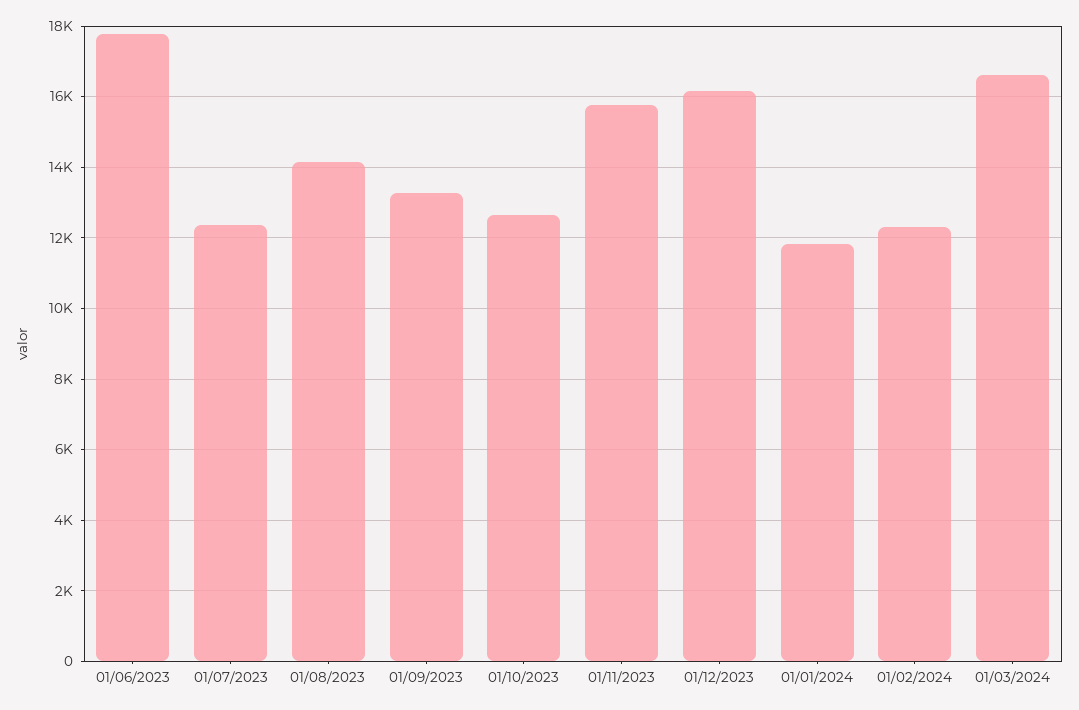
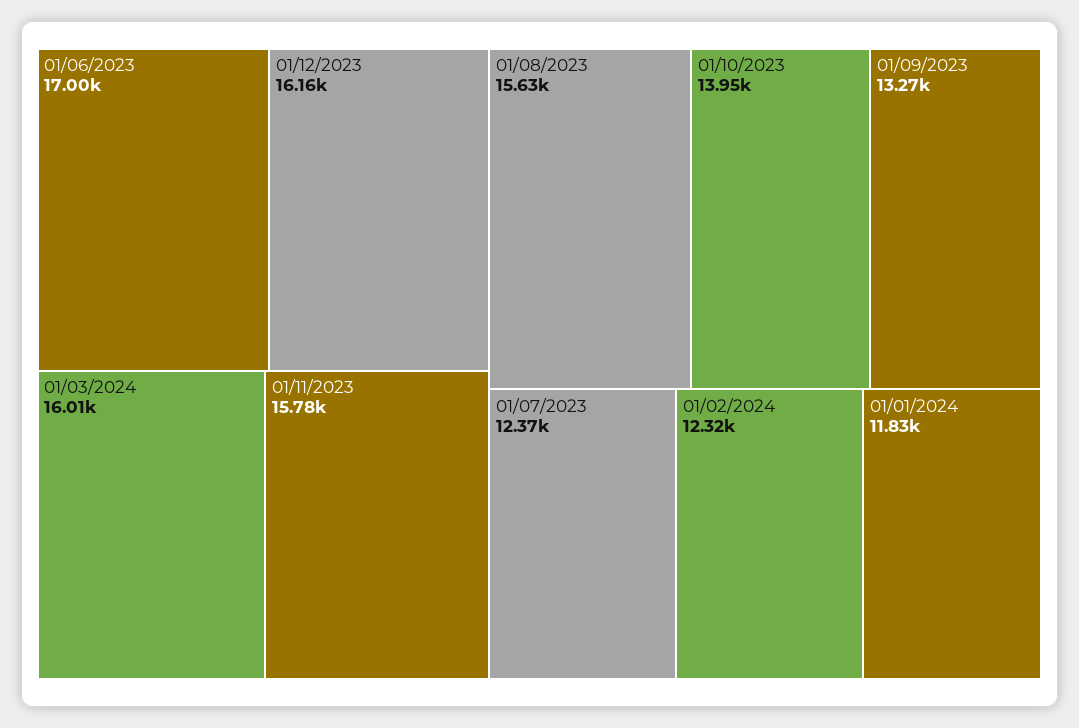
01/06/2023: 17800 -> 17000
01/08/2023: 14200 -> 15630
01/10/2023: 12600 -> 13950
01/03/2024: 16600 -> 16010

